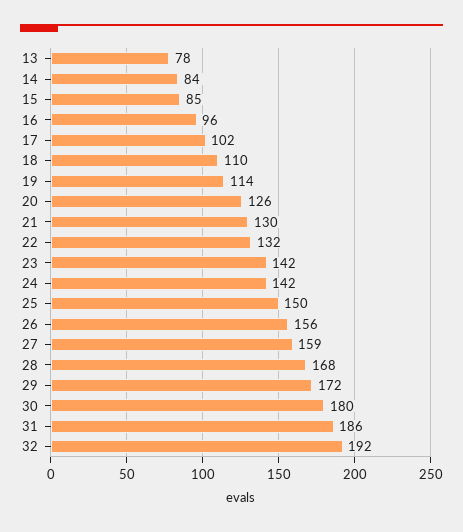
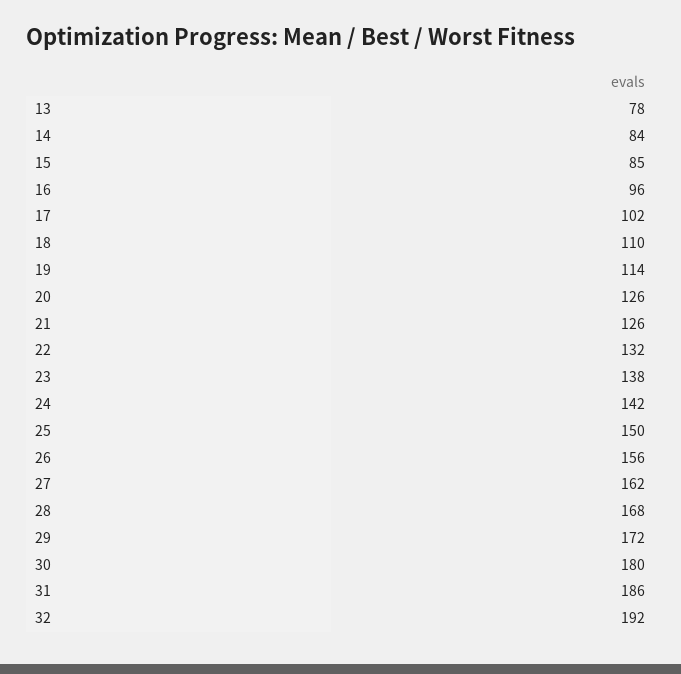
21: 130 -> 126
23: 142 -> 138
27: 159 -> 162

